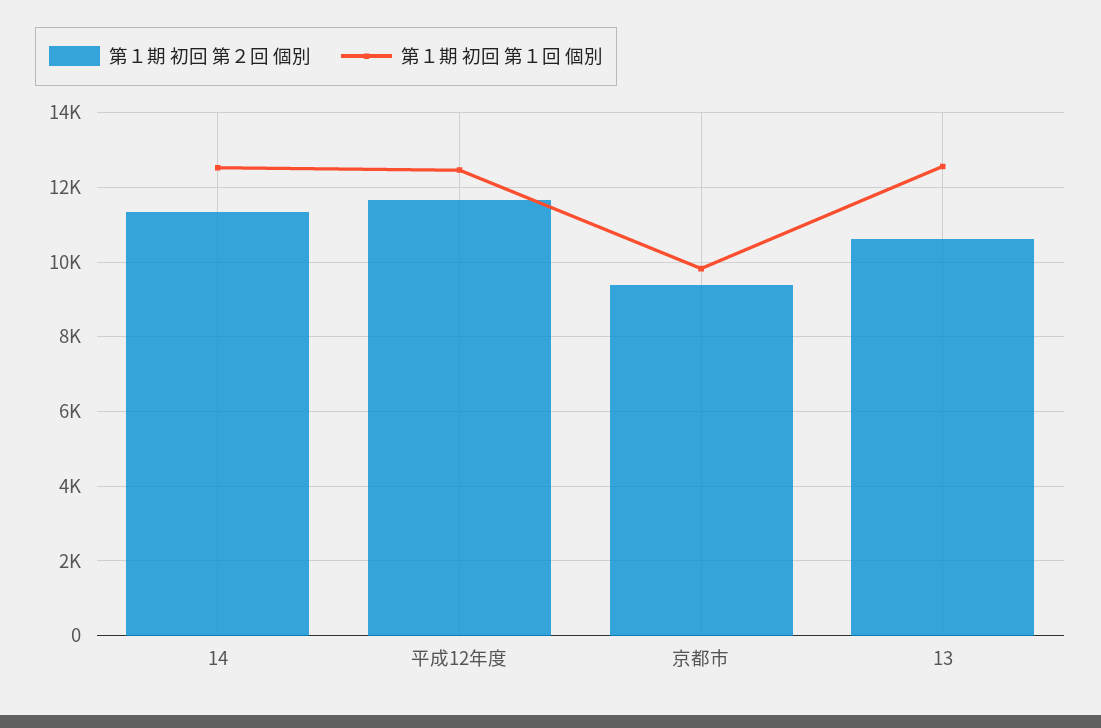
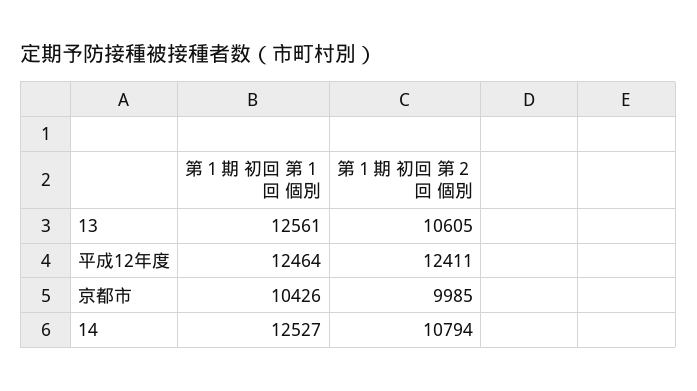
第１期 初回 第２回 個別, 14: 11400 -> 10794
第１期 初回 第２回 個別, 平成12年度: 11600 -> 12411
第１期 初回 第２回 個別, 京都市: 9400 -> 9985
第１期 初回 第１回 個別, 京都市: 9800 -> 10426

